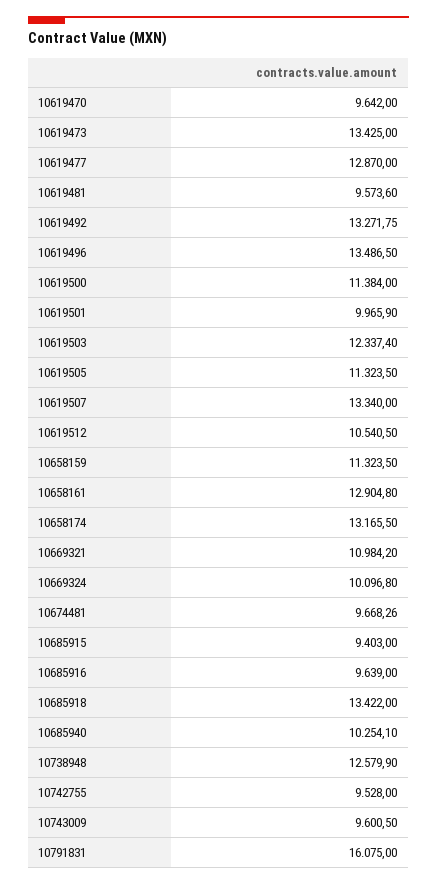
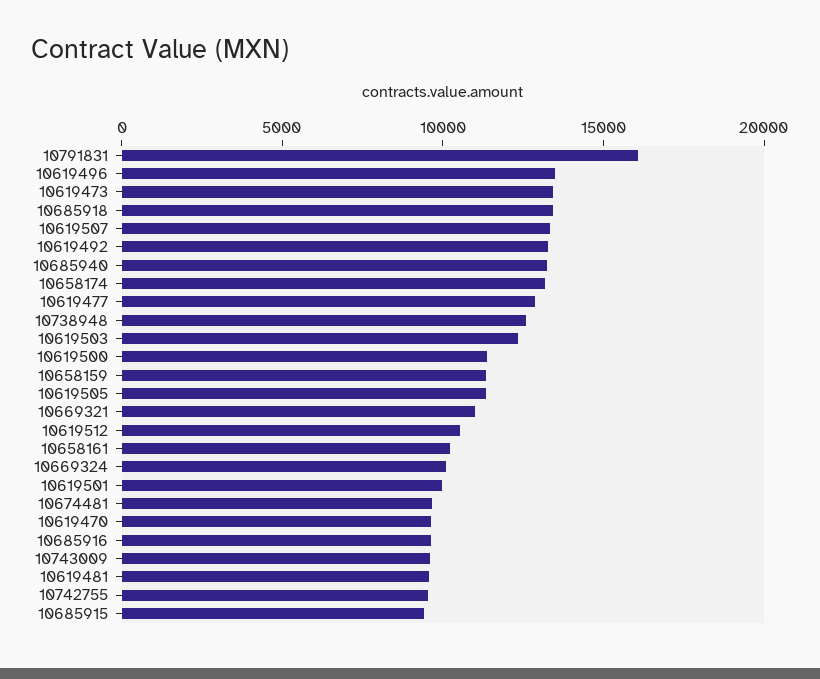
10658161: 12904.8 -> 10000
10685940: 10254.1 -> 13000

